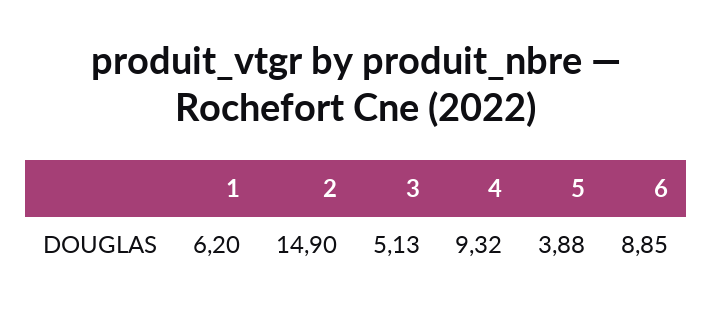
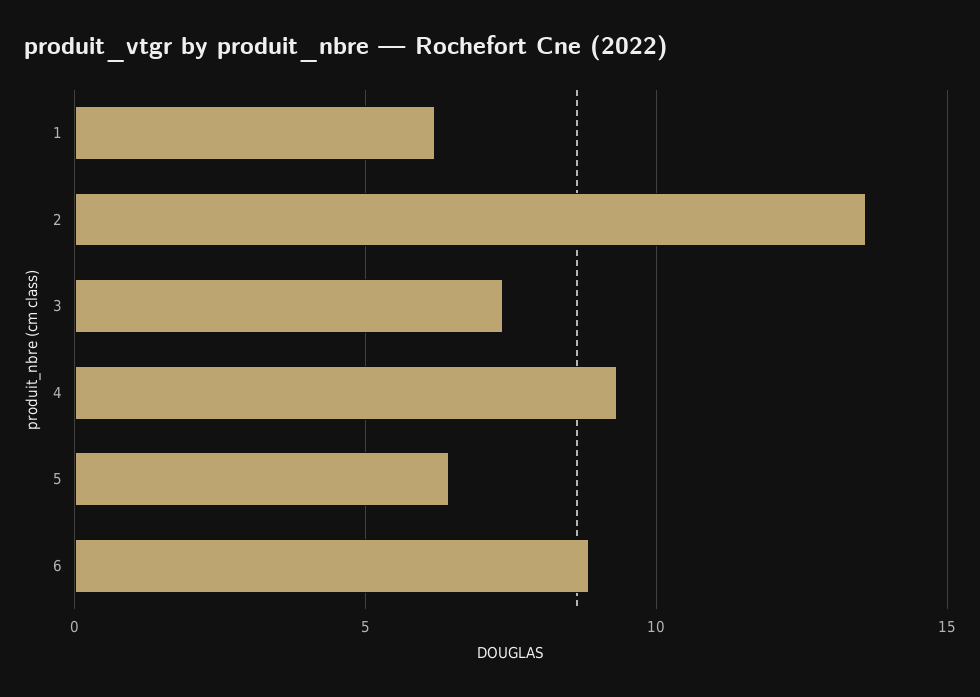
2: 14.9 -> 13.5
3: 5.13 -> 7.5
5: 3.88 -> 6.5

